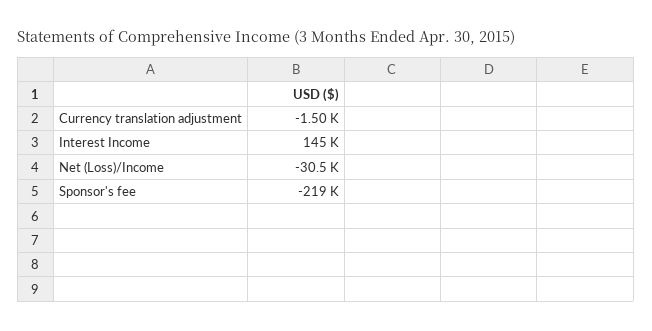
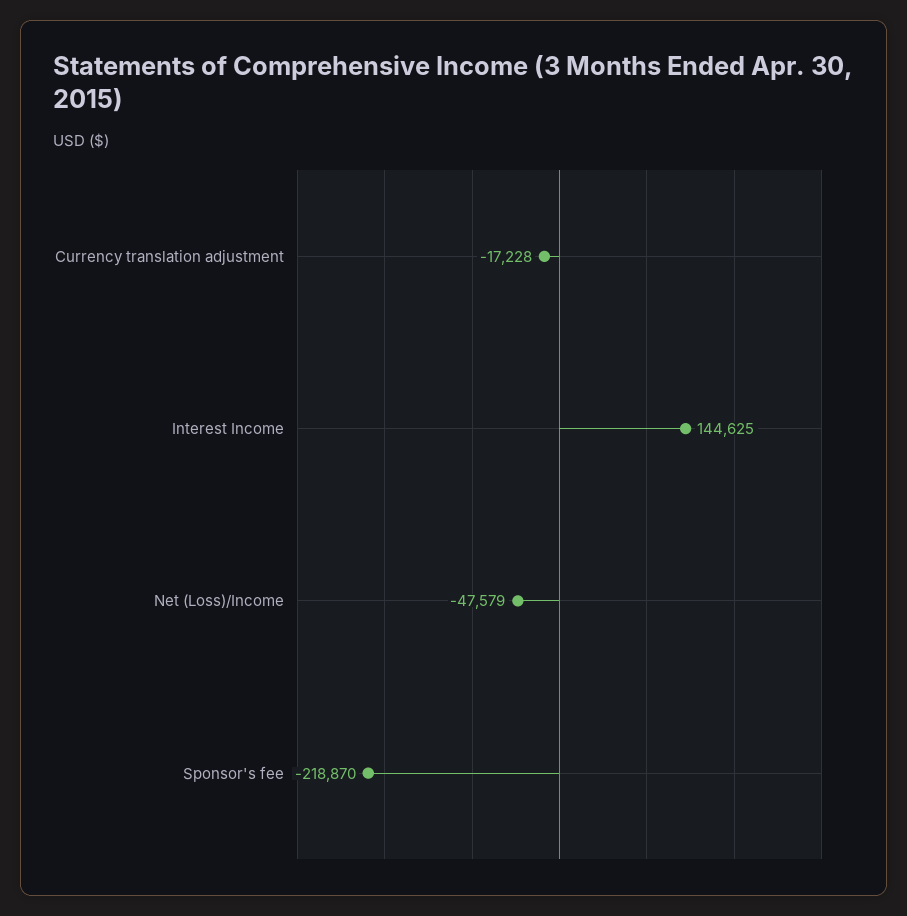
Currency translation adjustment: -1500 -> -17228
Net (Loss)/Income: -30500 -> -47579

